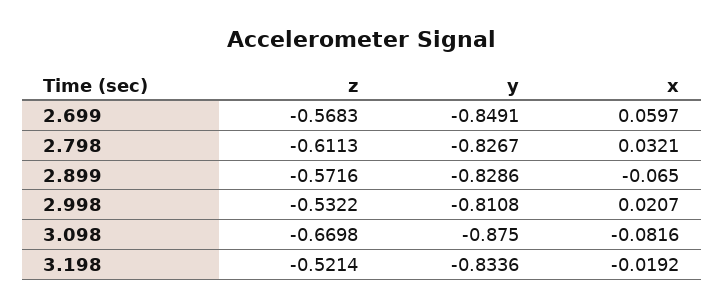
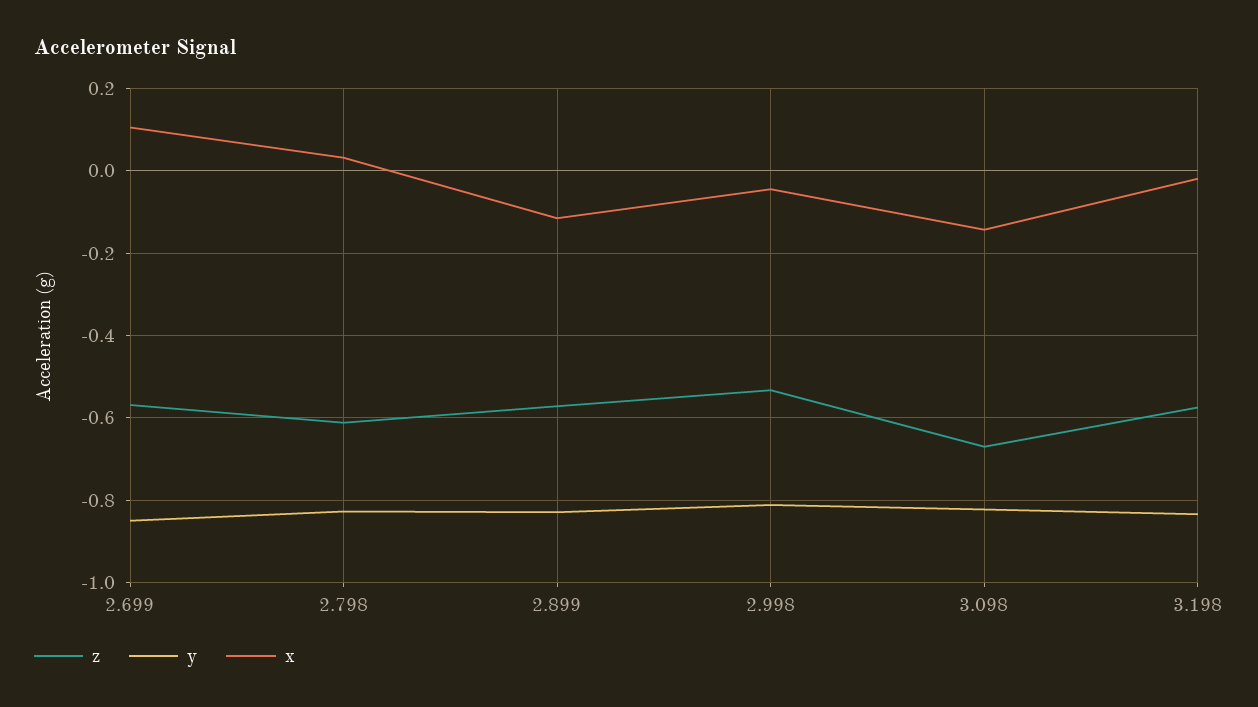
x, 2.699: 0.0597 -> 0.1
x, 2.899: -0.065 -> -0.12
x, 2.998: 0.0207 -> -0.04
y, 3.098: -0.875 -> -0.82
x, 3.098: -0.0816 -> -0.14
z, 3.198: -0.5214 -> -0.58

